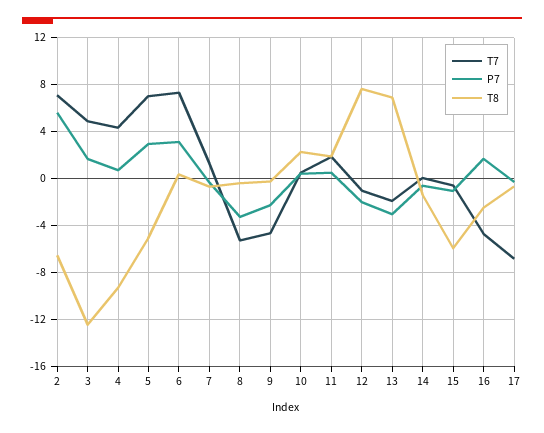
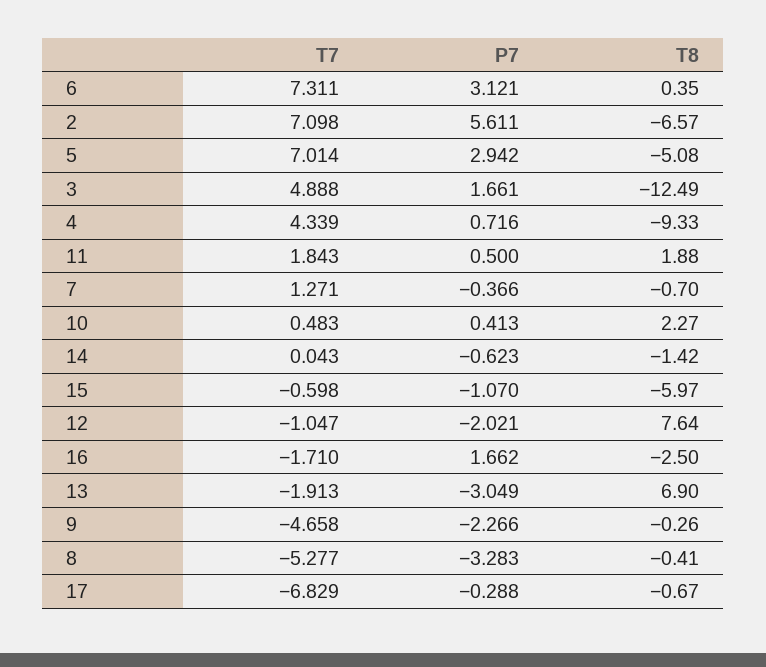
T7, 16: -5 -> -1.71

